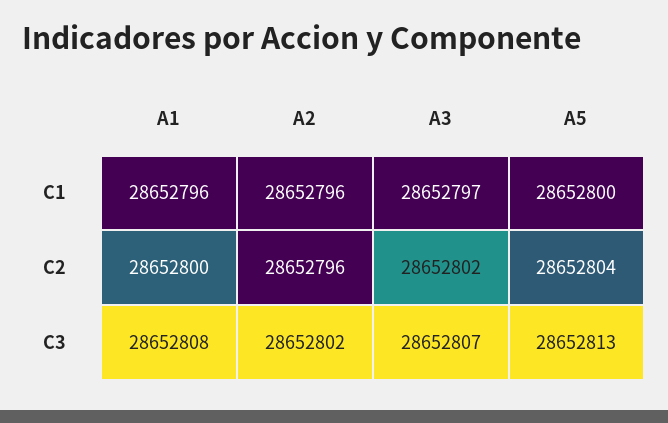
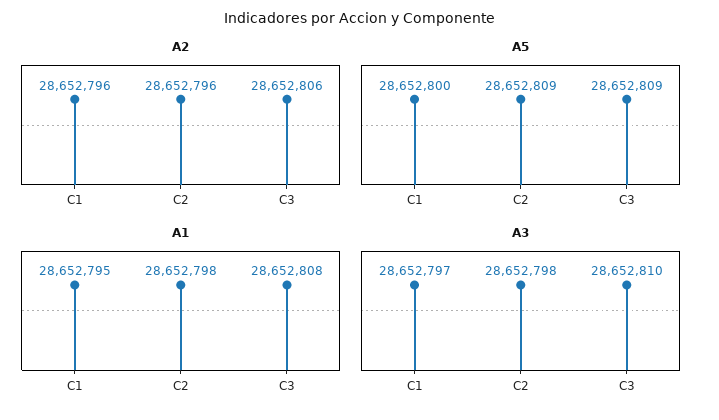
A1, C1: 28652796 -> 28652795
A1, C2: 28652800 -> 28652798
A3, C2: 28652802 -> 28652798
A5, C2: 28652804 -> 28652809
A2, C3: 28652802 -> 28652806
A3, C3: 28652807 -> 28652810
A5, C3: 28652813 -> 28652809

